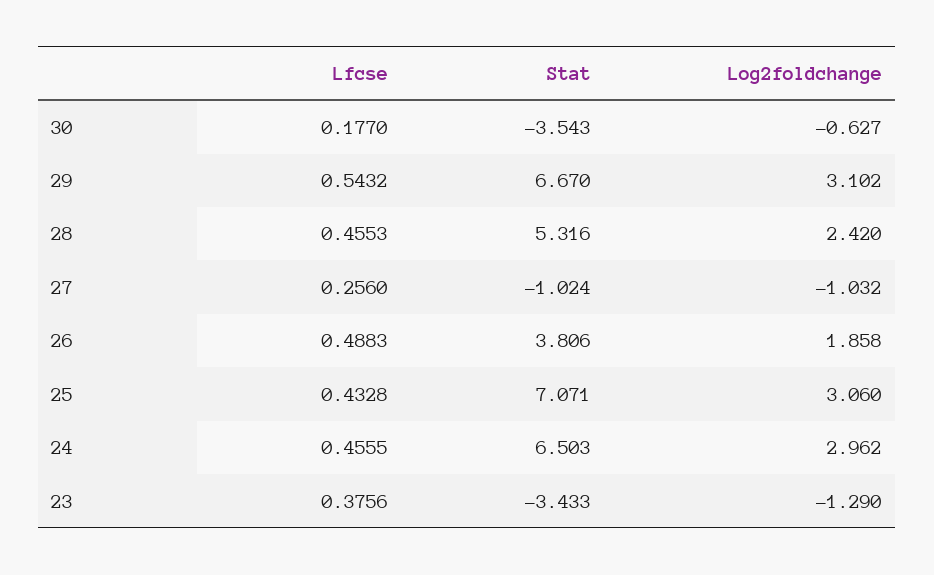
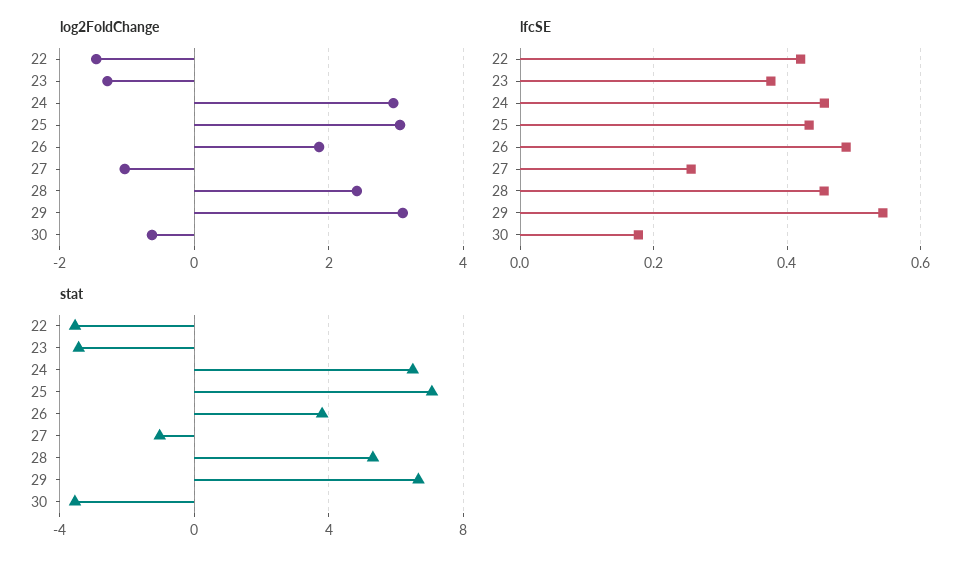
Log2foldchange, 22: none -> -1.4
Lfcse, 22: none -> 0.42
Stat, 22: none -> -3.5

